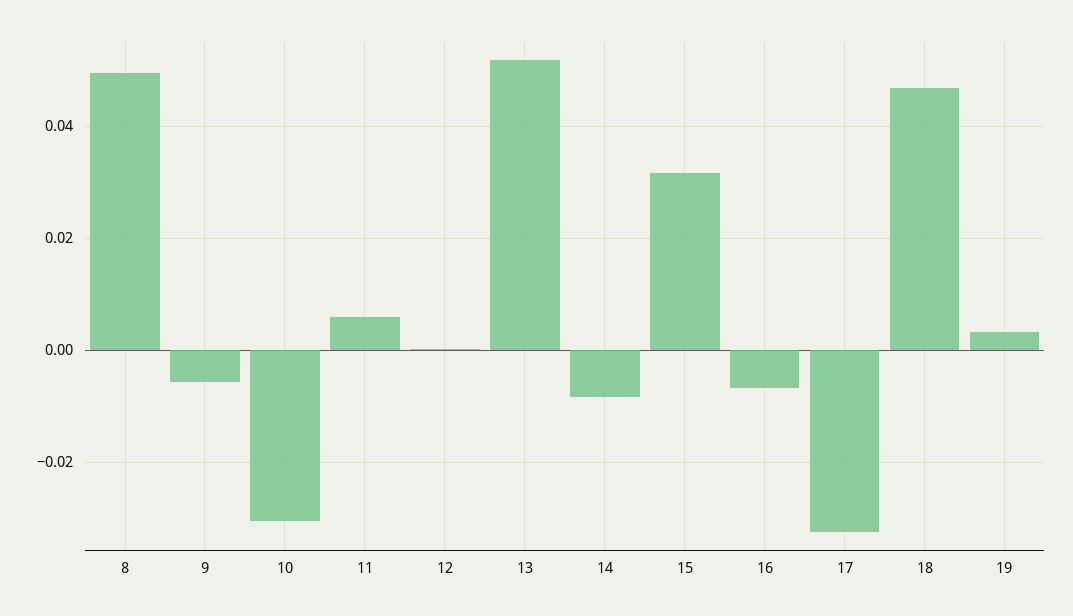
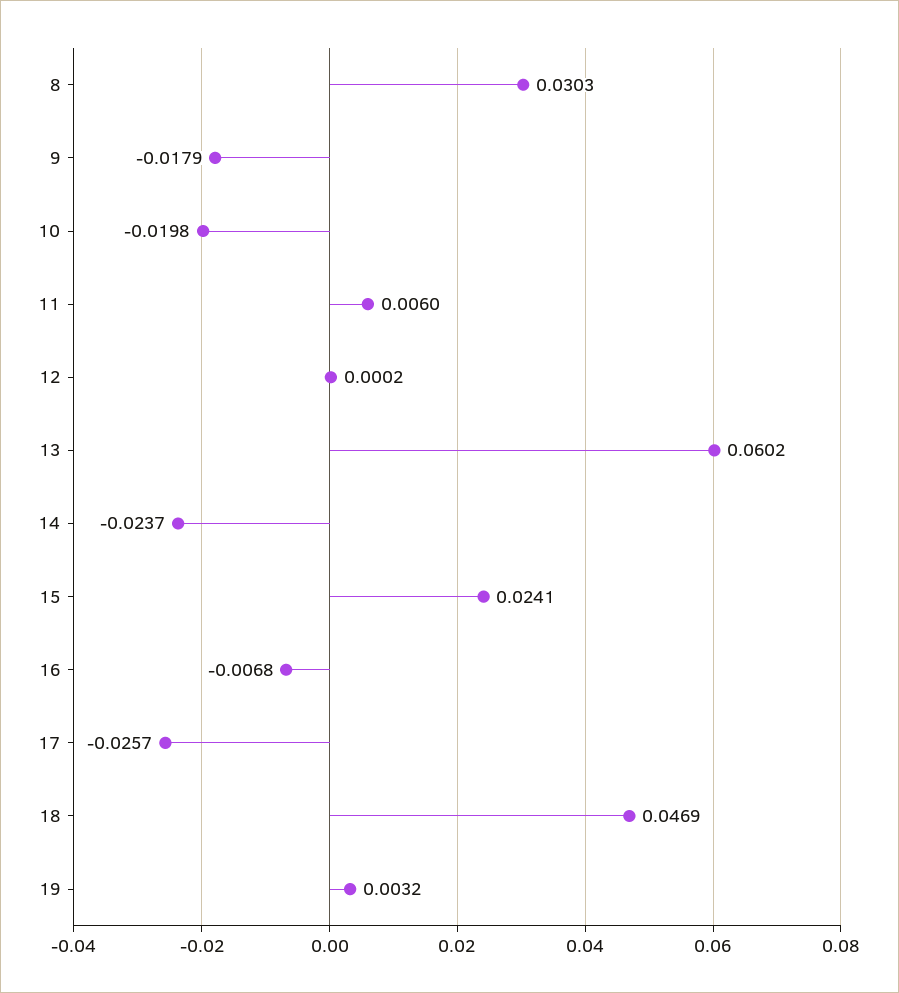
8: 0.05 -> 0.0303
9: -0.006 -> -0.0179
10: -0.03 -> -0.0198
13: 0.052 -> 0.0602
14: -0.008 -> -0.0237
15: 0.032 -> 0.0241
17: -0.032 -> -0.0257

